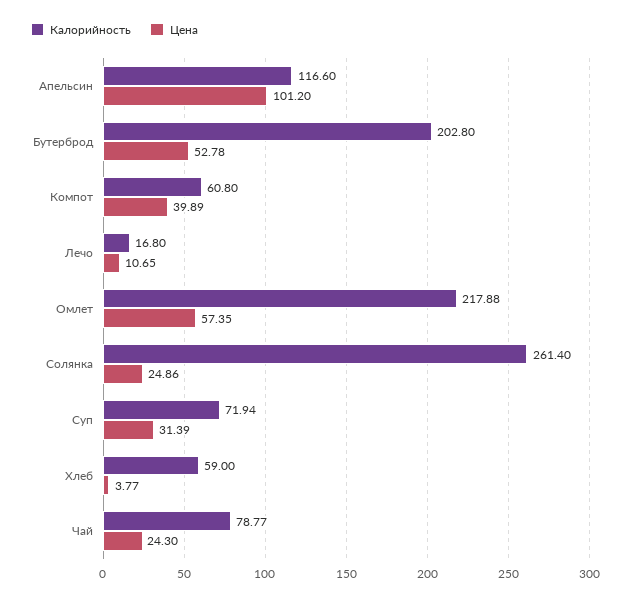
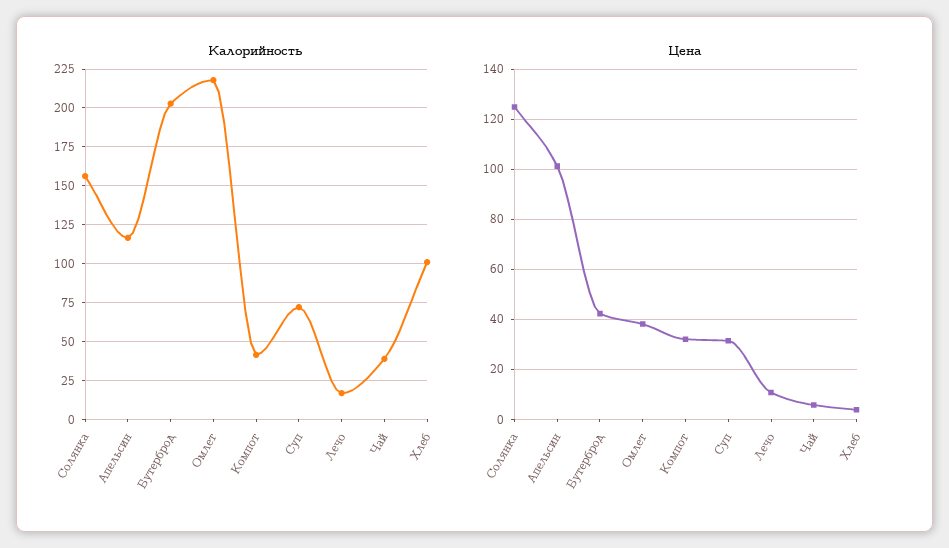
Цена, Бутерброд: 52.78 -> 42.5
Калорийность, Компот: 60.8 -> 40
Цена, Компот: 39.89 -> 32.5
Цена, Омлет: 57.35 -> 37.5
Калорийность, Солянка: 261.4 -> 155
Цена, Солянка: 24.86 -> 125
Калорийность, Хлеб: 59 -> 100
Калорийность, Чай: 78.77 -> 40
Цена, Чай: 24.3 -> 5

